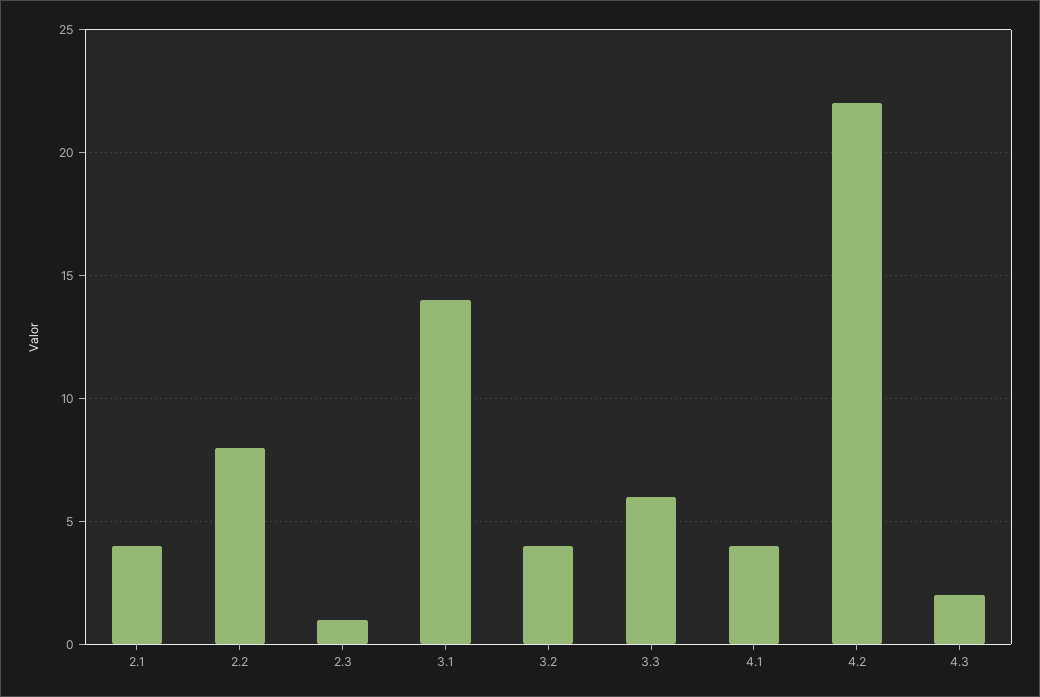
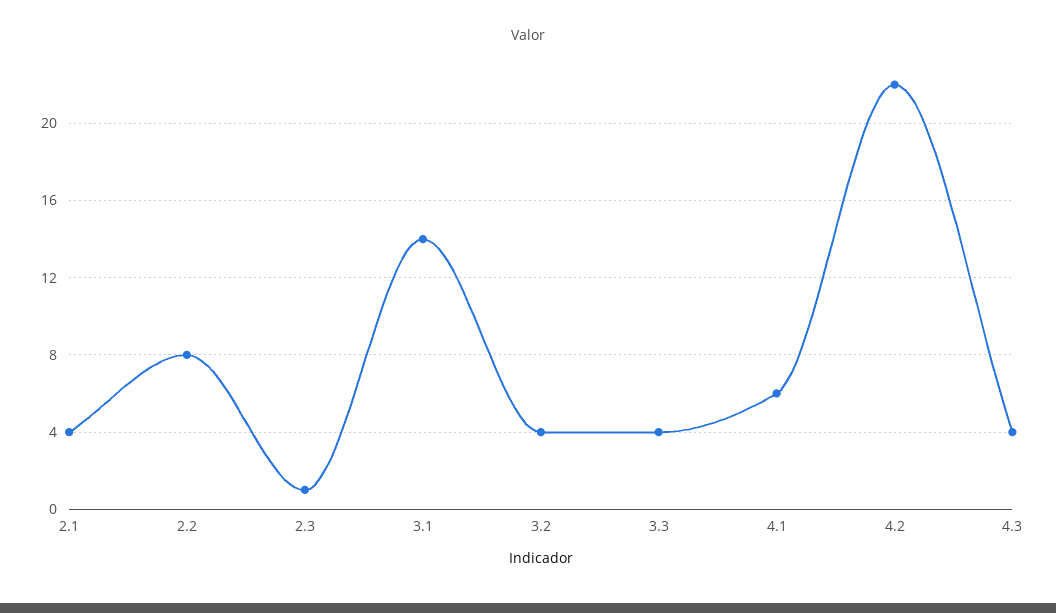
3.3: 6 -> 4
4.1: 4 -> 6
4.3: 2 -> 4

